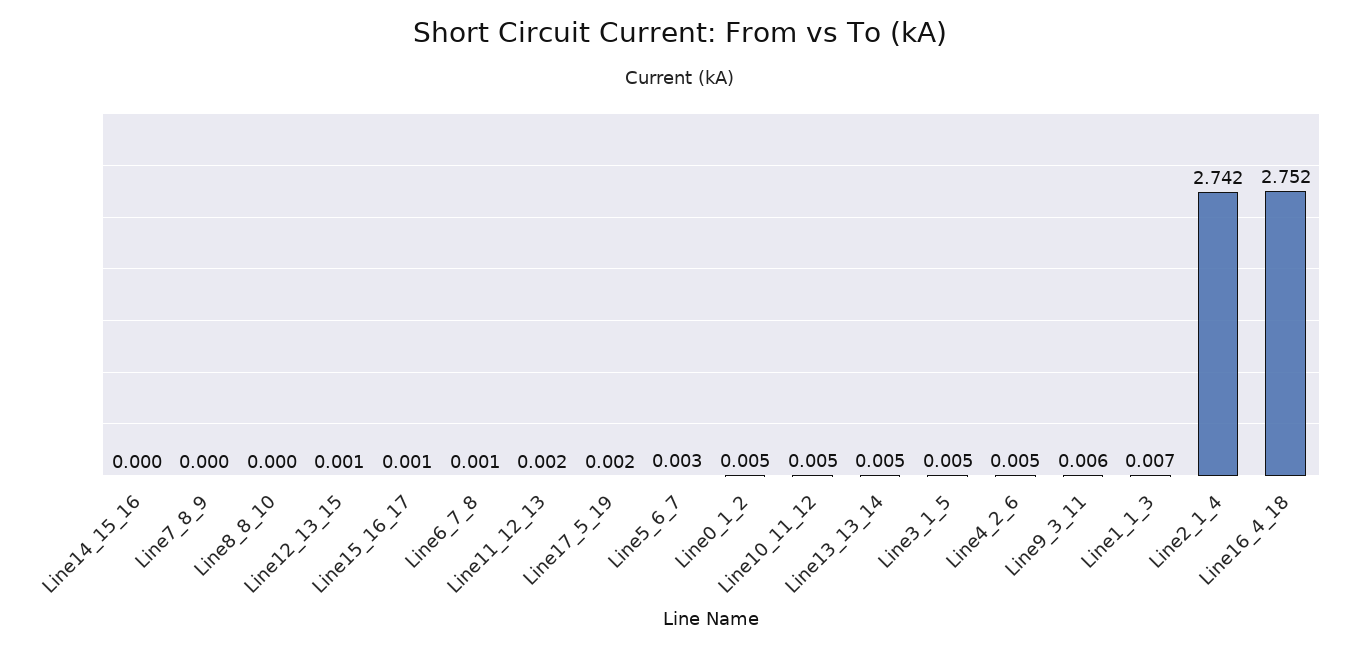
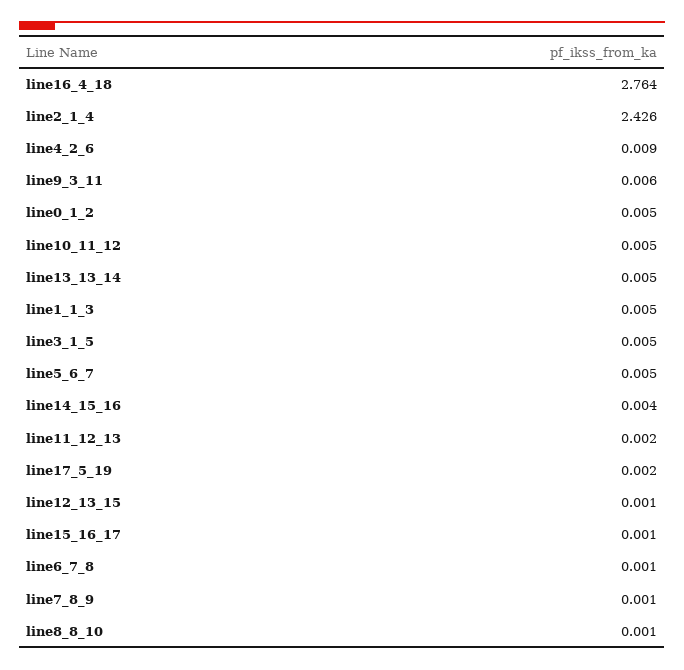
Line14_15_16: 0 -> 0.004
Line7_8_9: 0 -> 0.001
Line8_8_10: 0 -> 0.001
Line5_6_7: 0.003 -> 0.005
Line4_2_6: 0.005 -> 0.009
Line1_1_3: 0.007 -> 0.005
Line2_1_4: 2.742 -> 2.426
Line16_4_18: 2.752 -> 2.764

